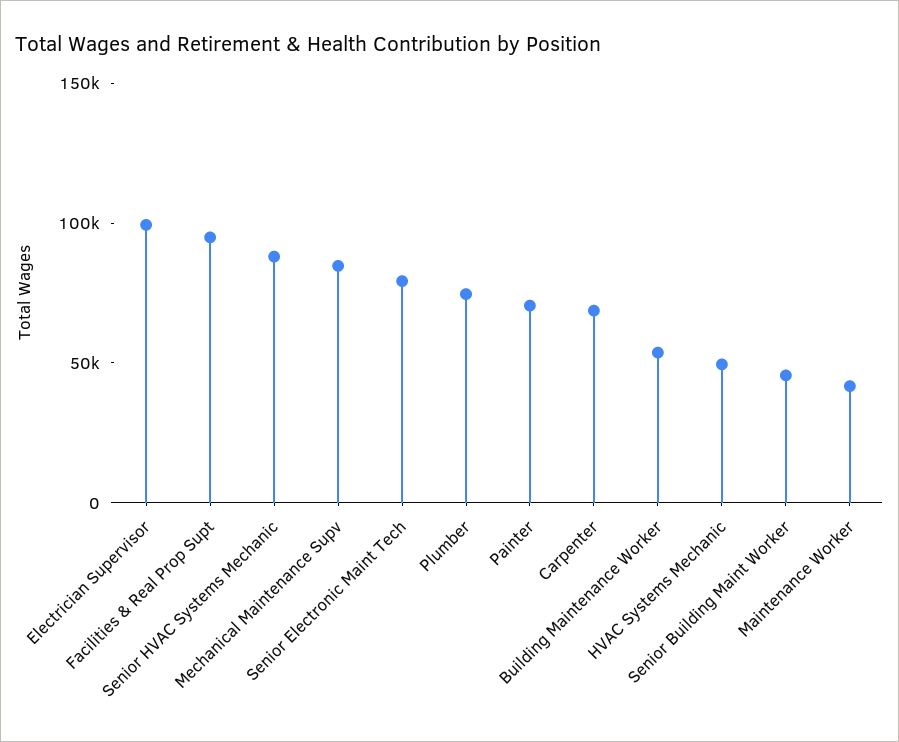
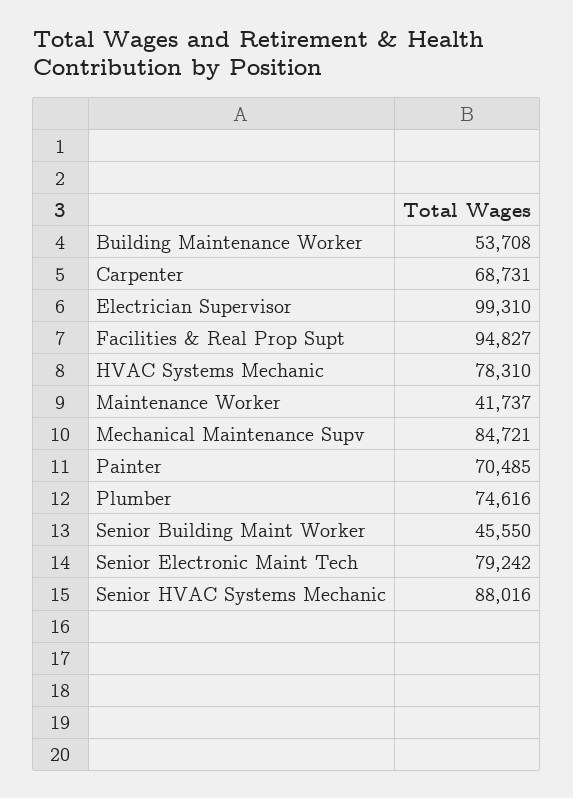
HVAC Systems Mechanic: 50000 -> 78310

